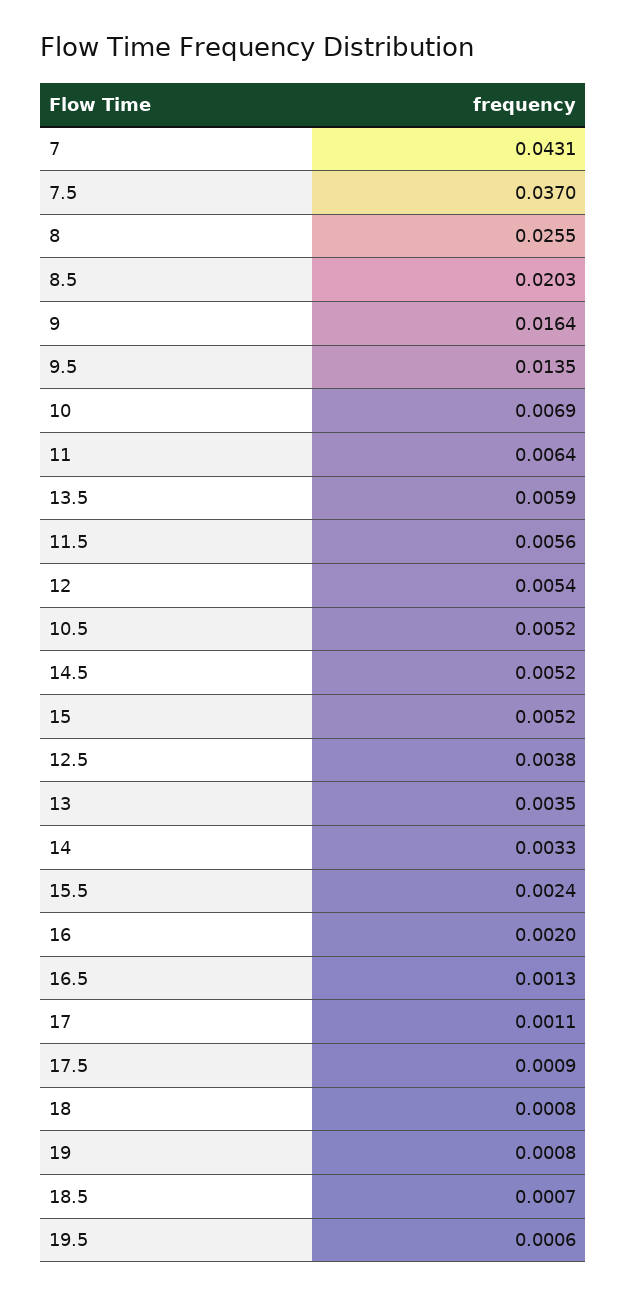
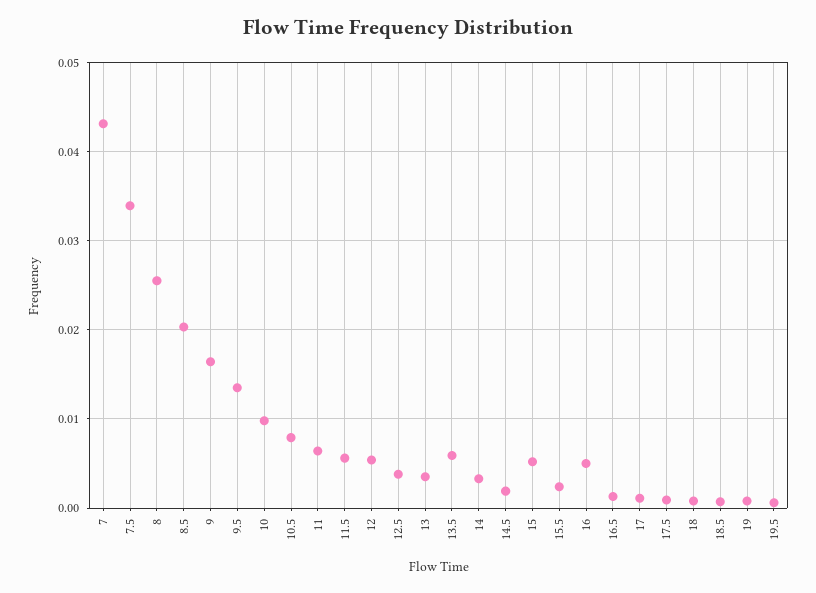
7.5: 0.037 -> 0.034
10: 0.0069 -> 0.01
10.5: 0.0052 -> 0.008
14.5: 0.0052 -> 0.002
16: 0.002 -> 0.005

